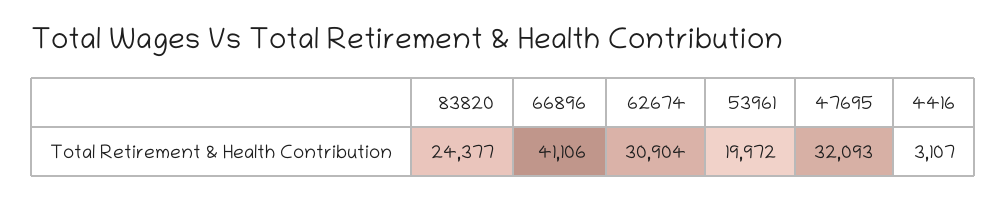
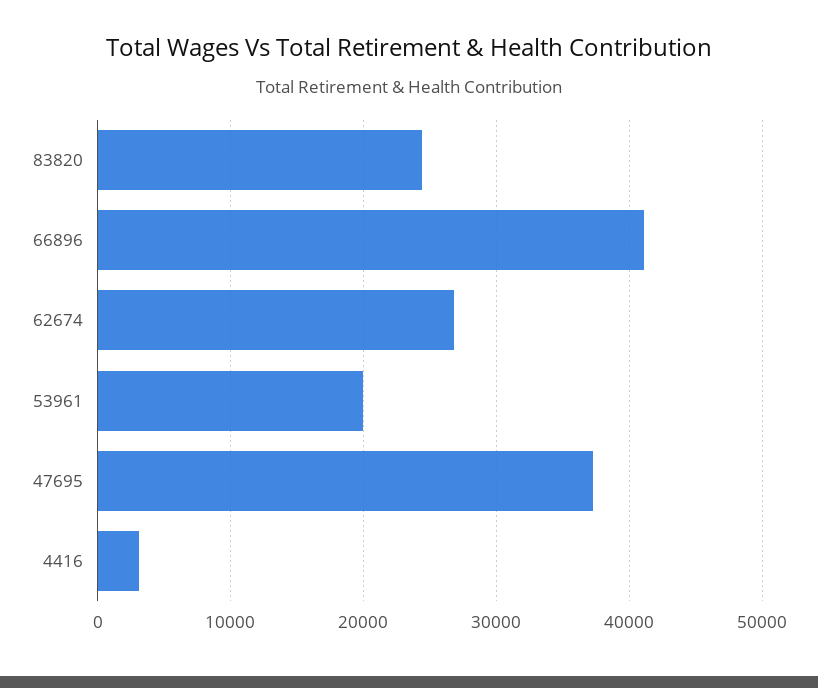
62674: 30904 -> 27000
47695: 32093 -> 37000

